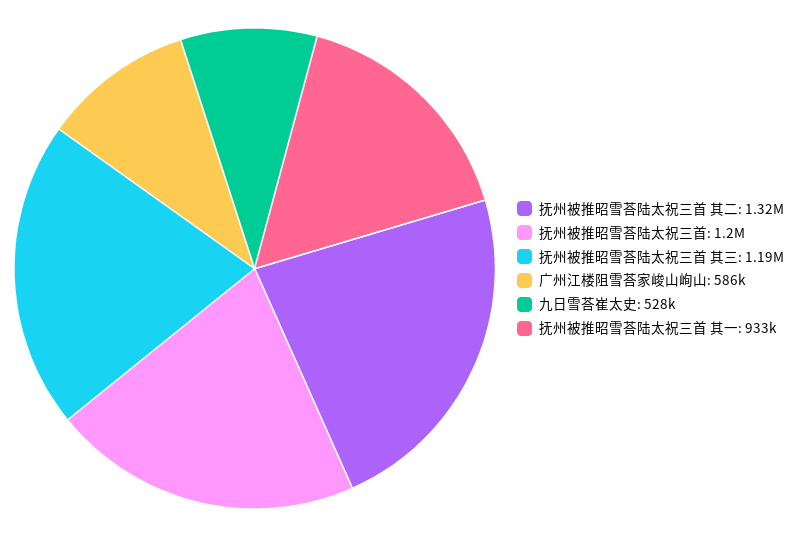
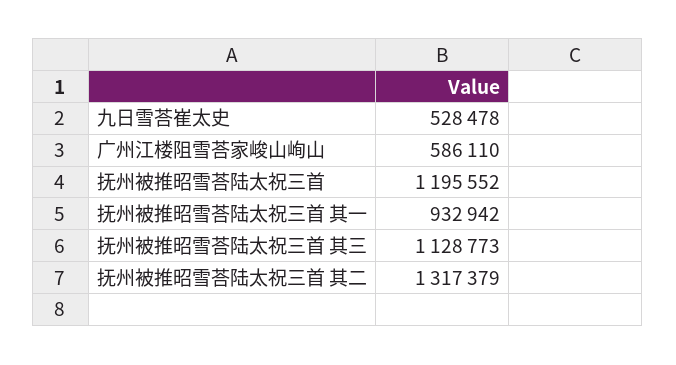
抚州被推昭雪荅陆太祝三首 其三: 1190000 -> 1128773

